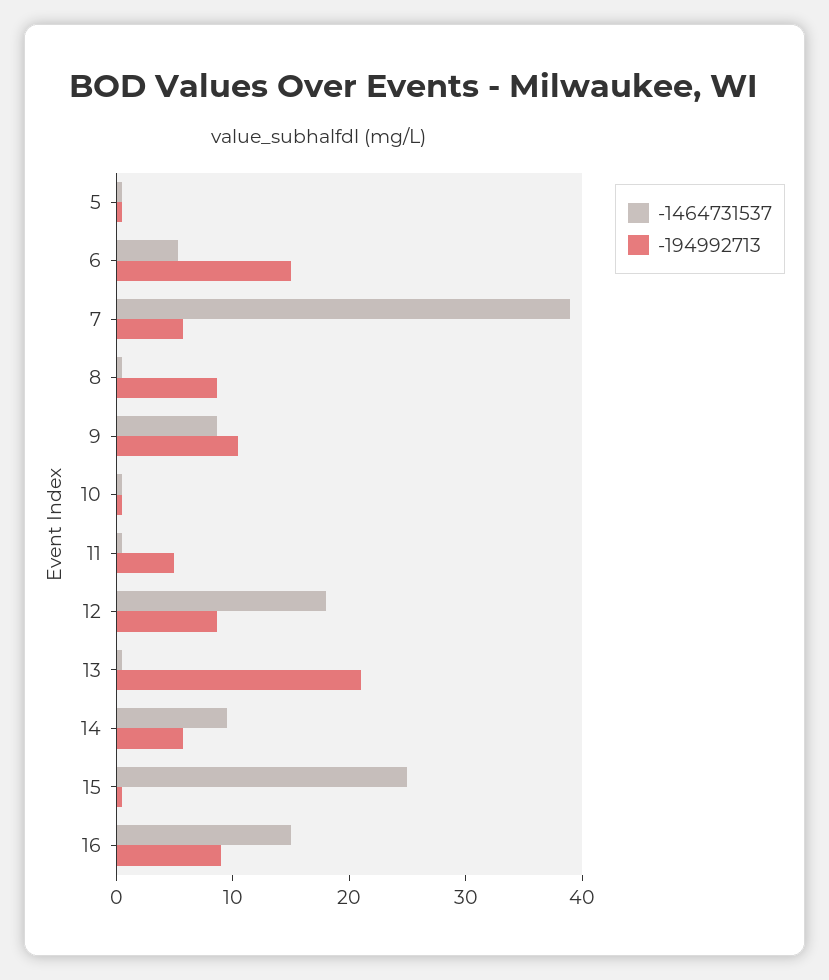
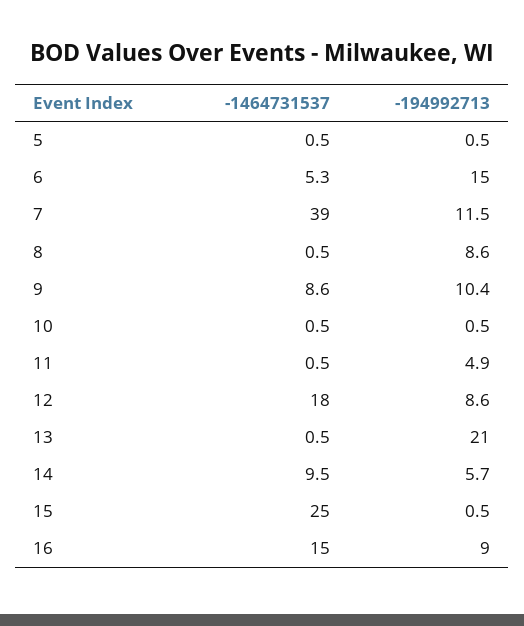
-194992713, 7: 6 -> 11.5

